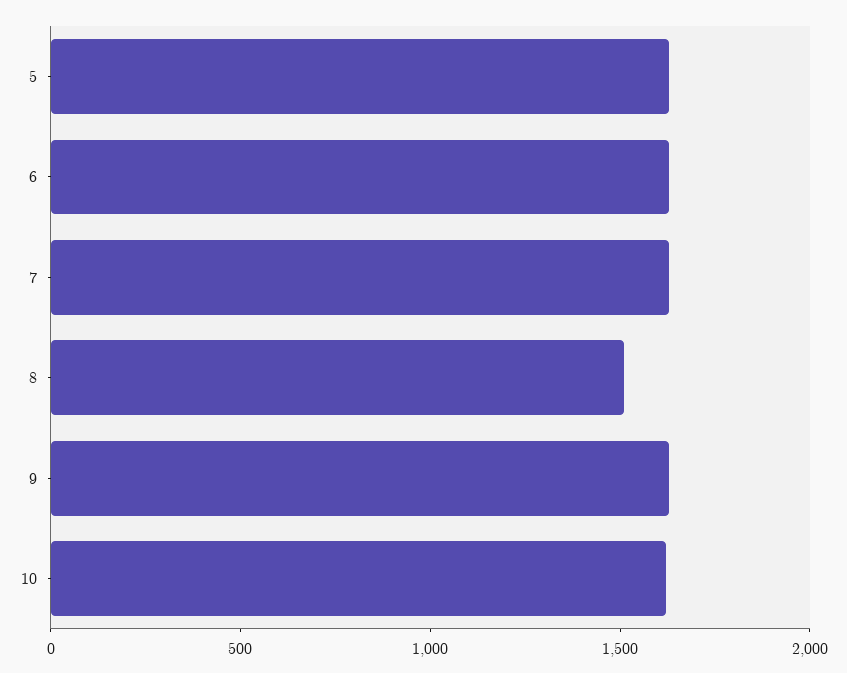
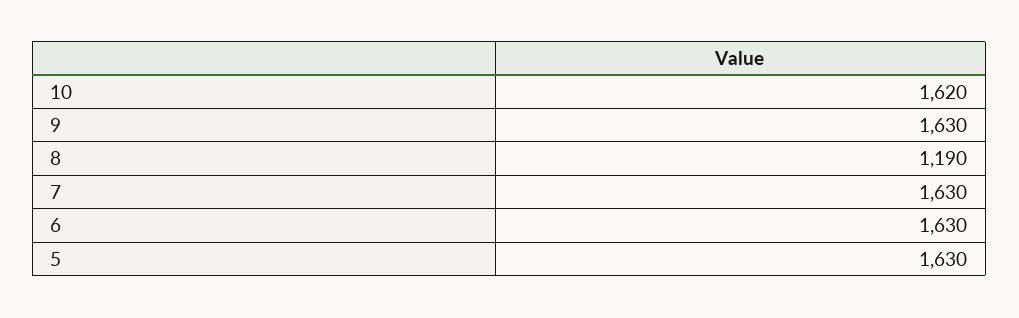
8: 1500 -> 1190

